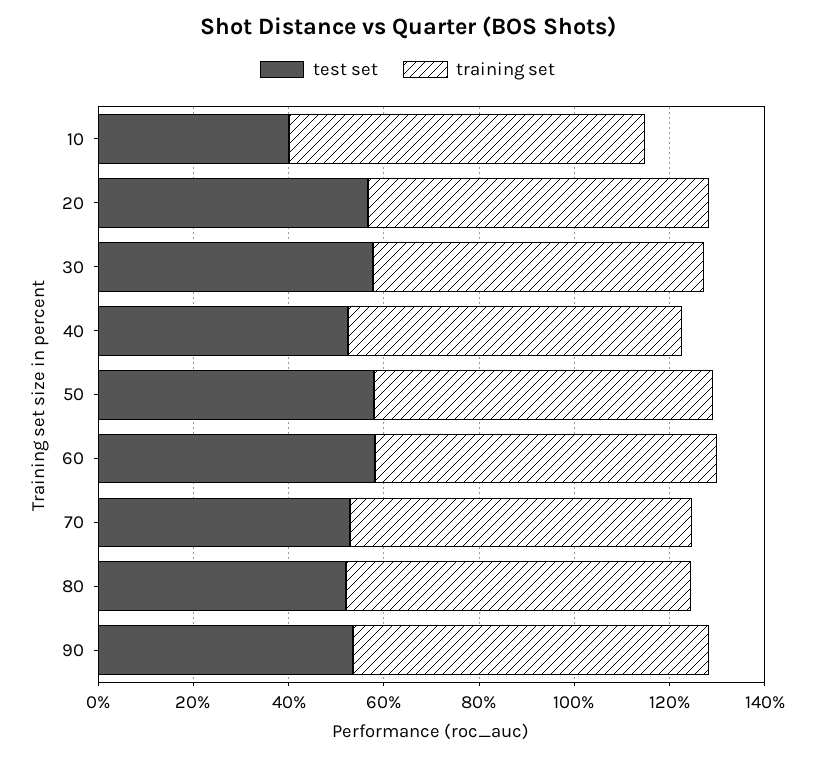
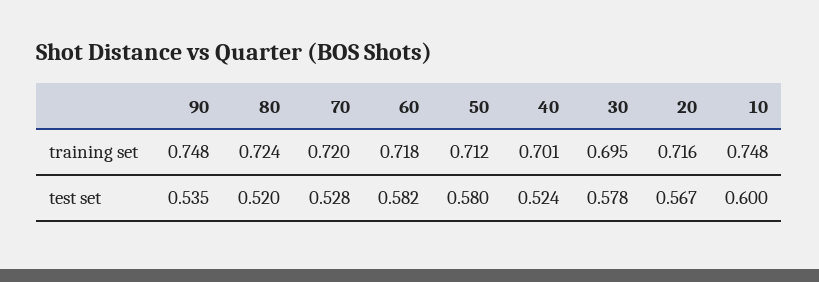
test set, 10: 0.4 -> 0.6

